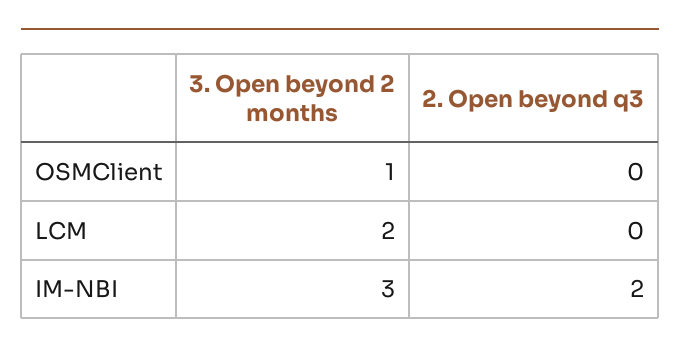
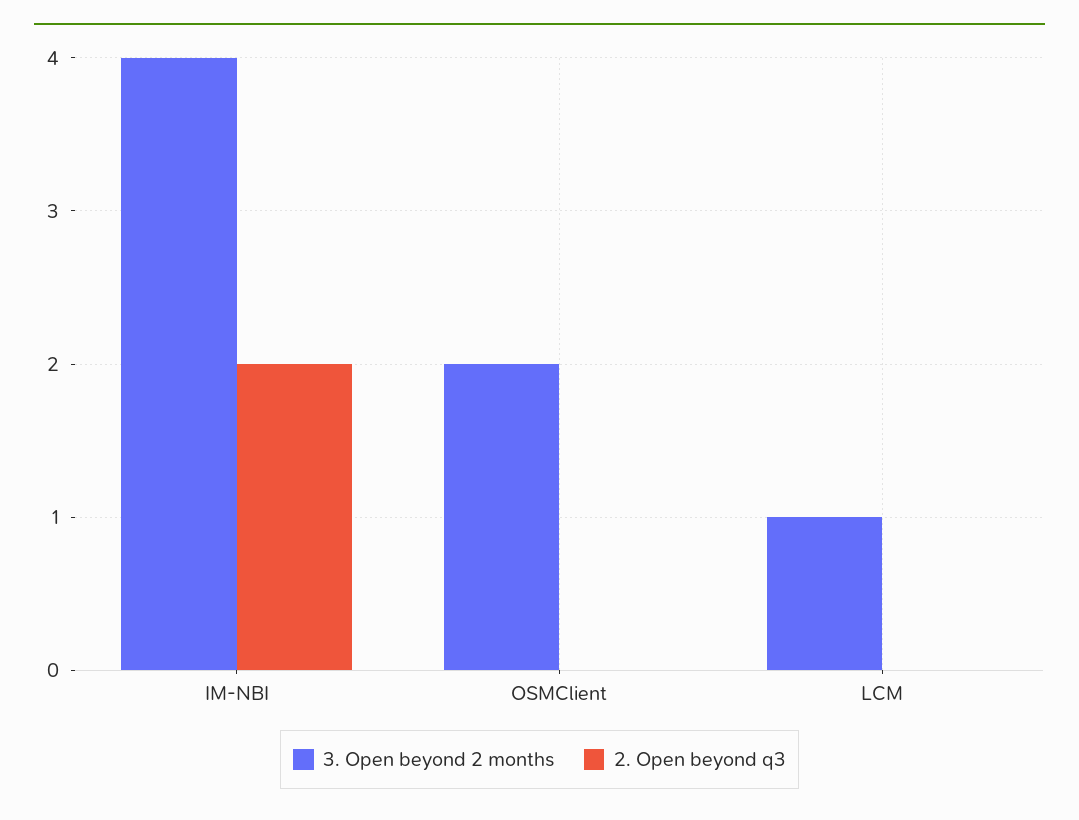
3. Open beyond 2 months, OSMClient: 1 -> 2
3. Open beyond 2 months, LCM: 2 -> 1
3. Open beyond 2 months, IM-NBI: 3 -> 4

